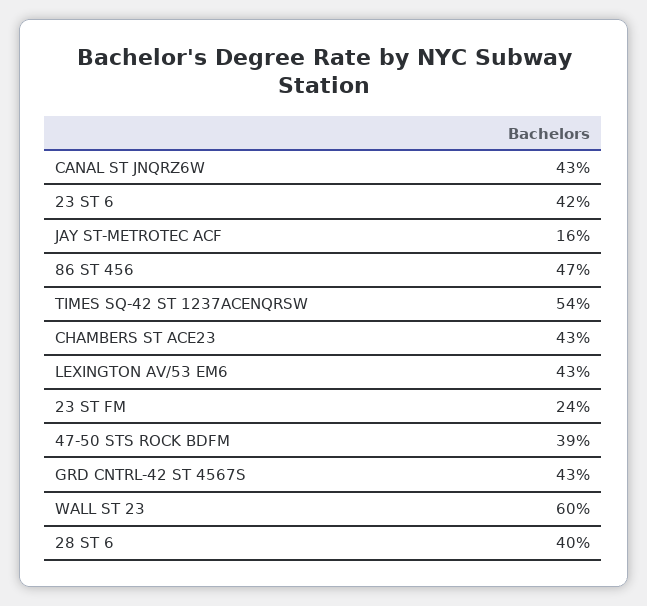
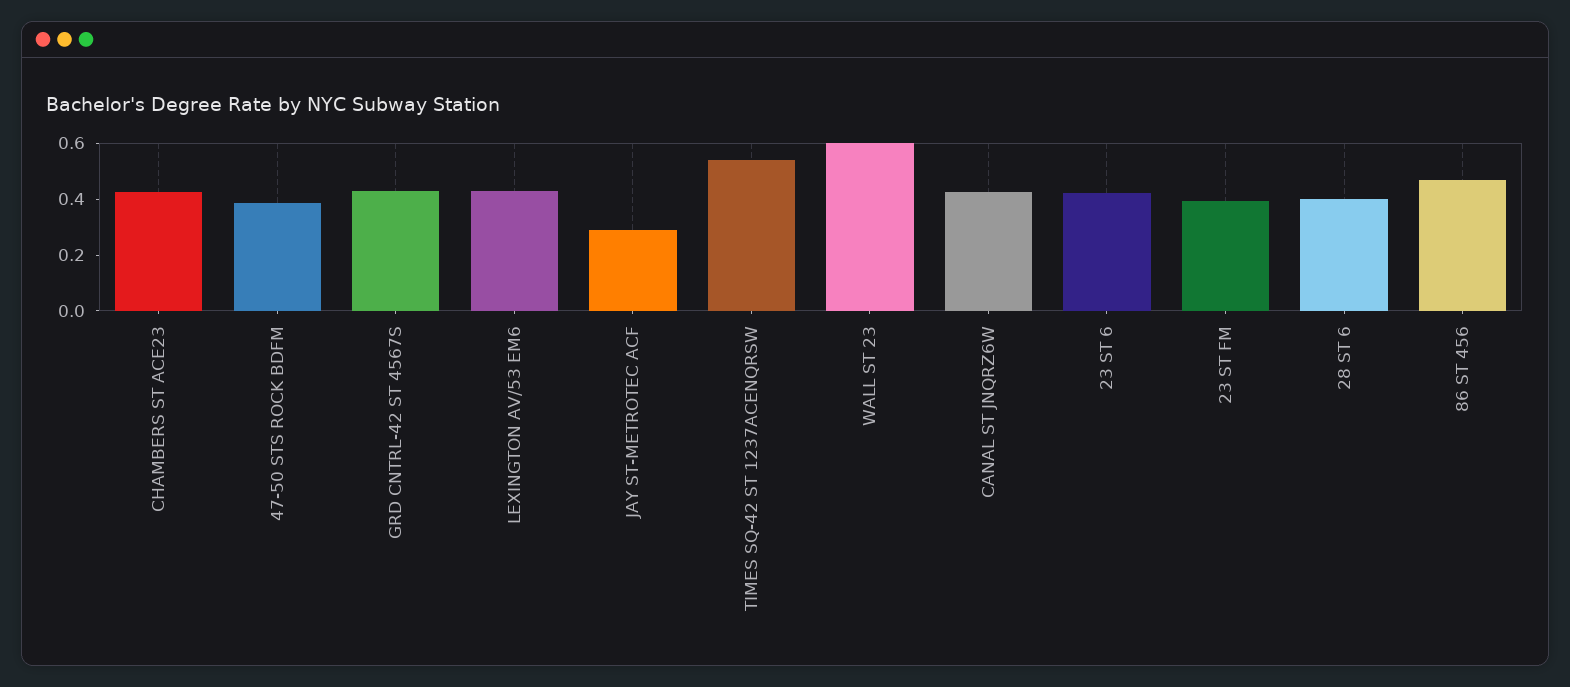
JAY ST-METROTEC ACF: 0.16 -> 0.3
23 ST FM: 0.24 -> 0.4

